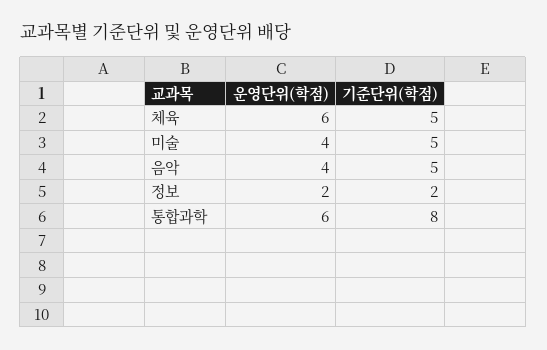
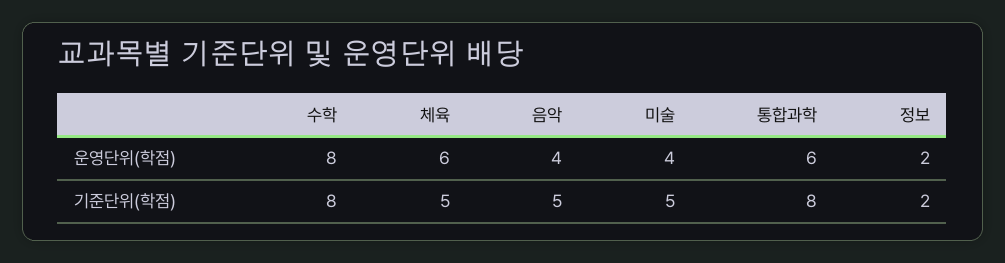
운영단위(학점), 수학: none -> 8
기준단위(학점), 수학: none -> 8

